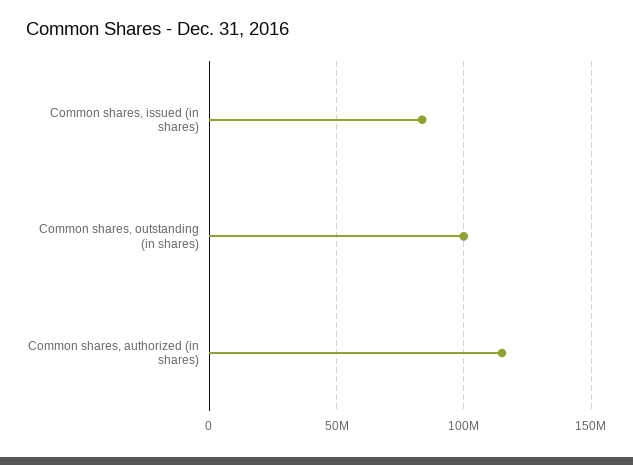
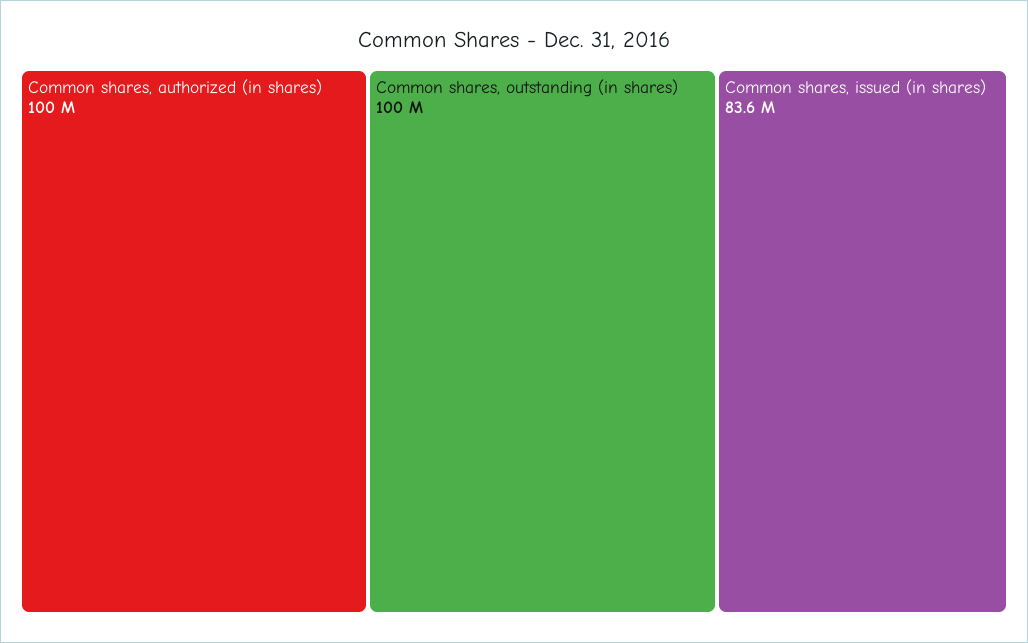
Common shares, authorized (in shares): 115000000 -> 100000000

